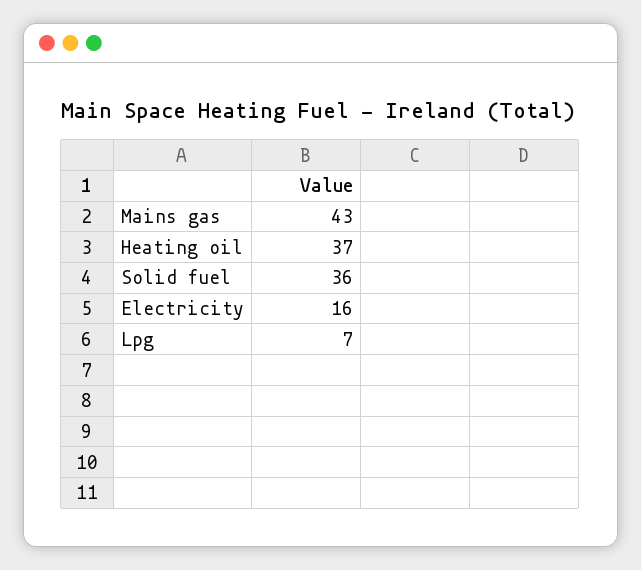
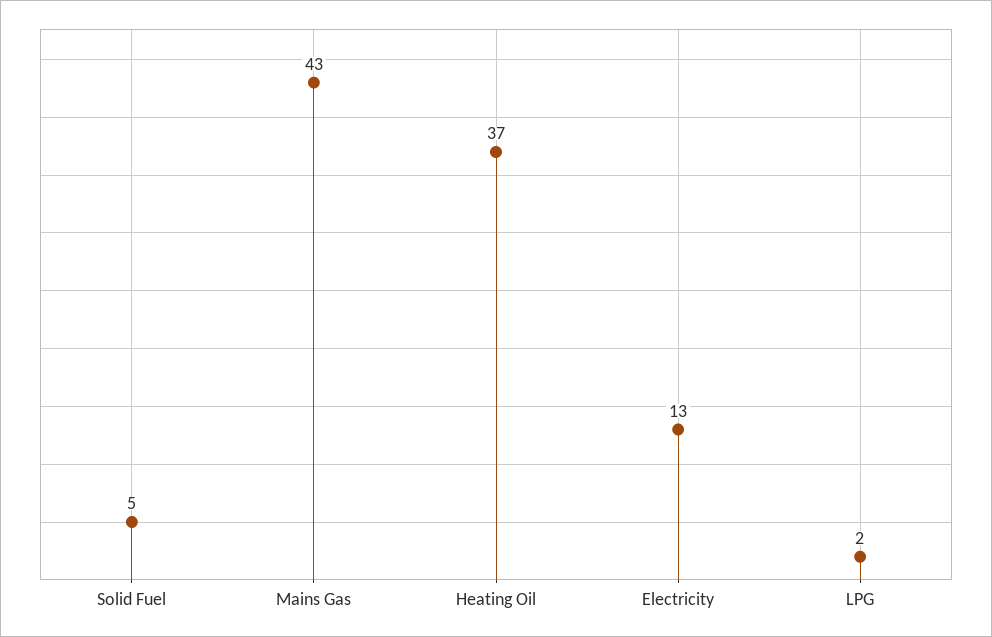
Solid fuel: 36 -> 5
Electricity: 16 -> 13
Lpg: 7 -> 2

